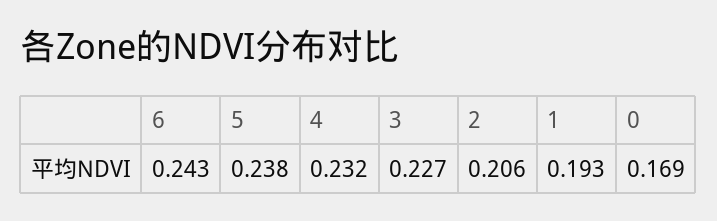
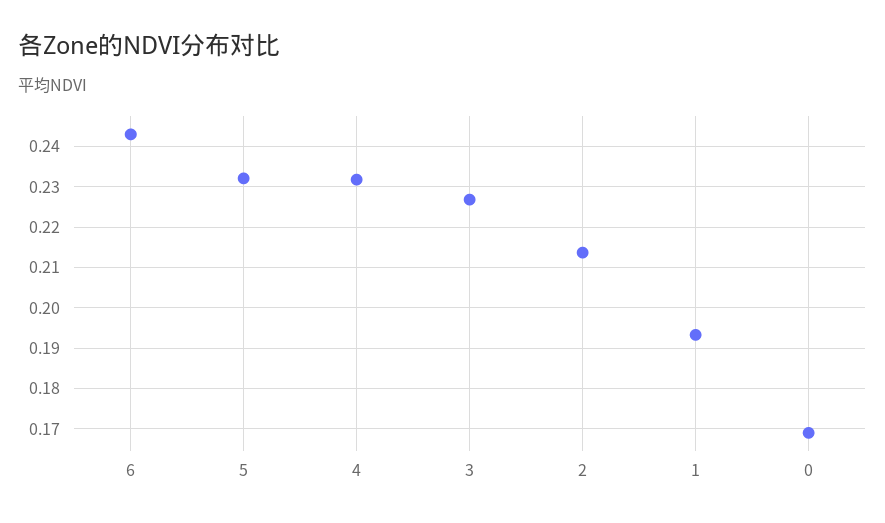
5: 0.238 -> 0.232
2: 0.206 -> 0.214

